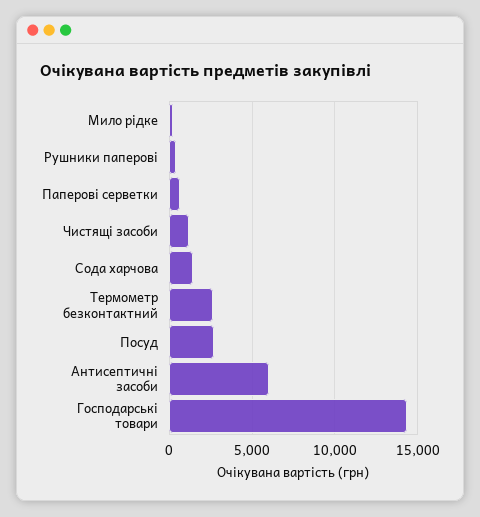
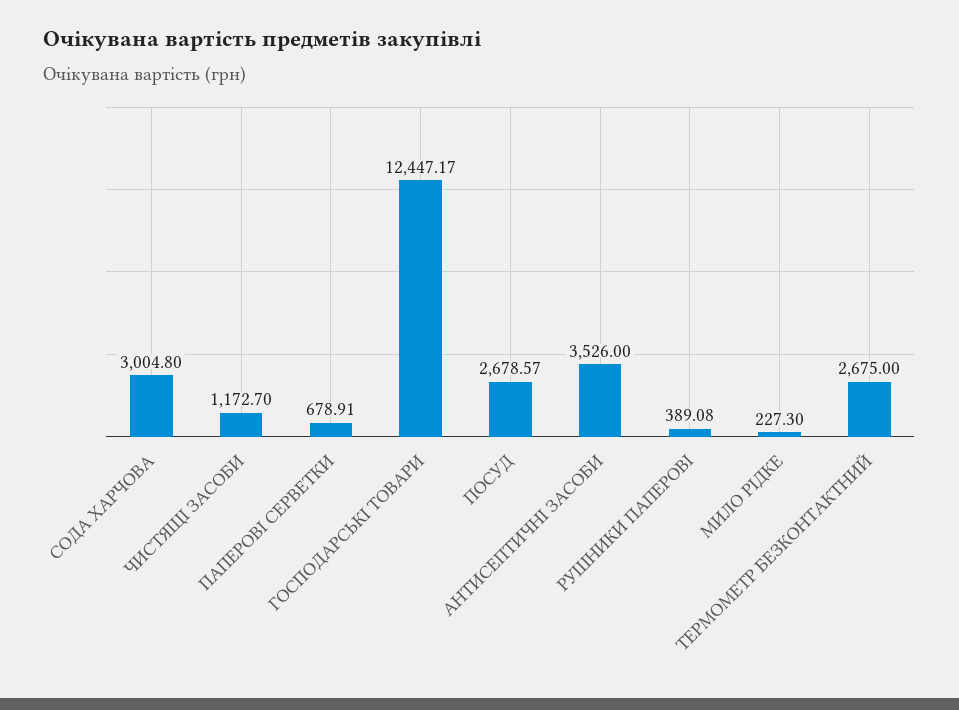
Сода харчова: 1500 -> 3004.8
Антисептичні засоби: 6000 -> 3526
Господарські товари: 14500 -> 12447.17

